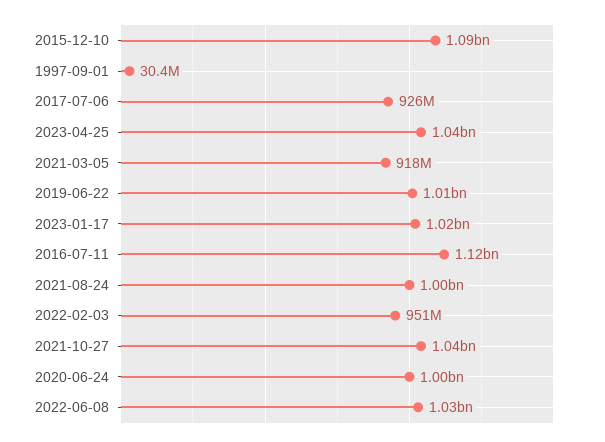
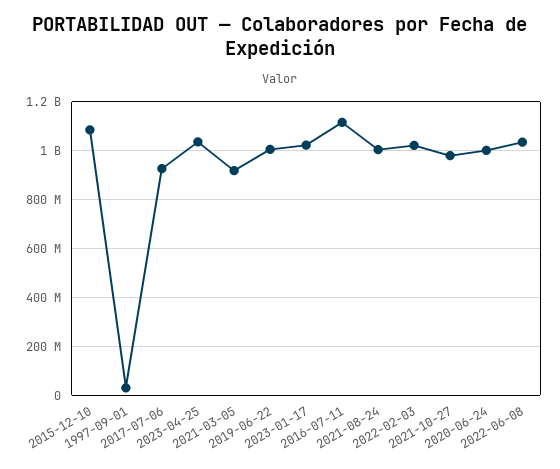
2022-02-03: 951000000 -> 1025000000
2021-10-27: 1040000000 -> 975000000

